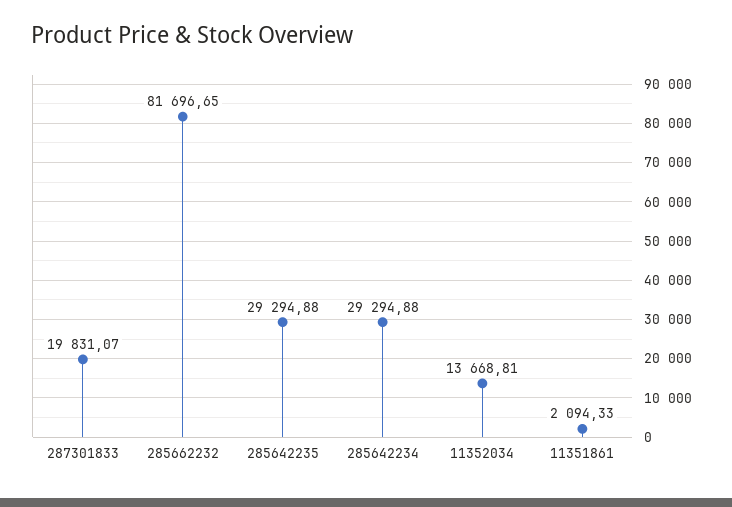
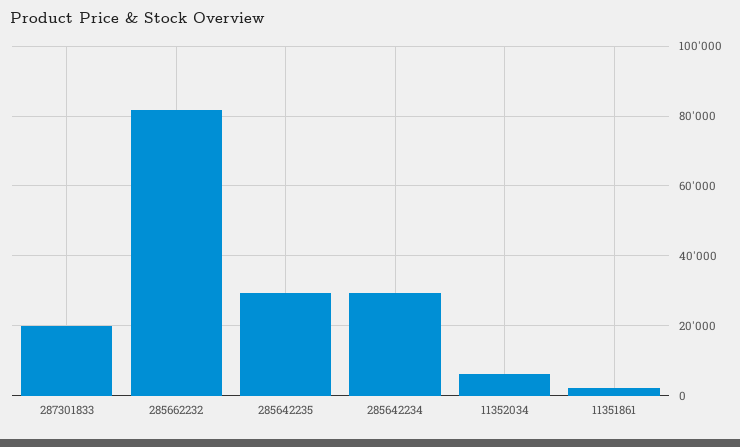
11352034: 13668.81 -> 6000

